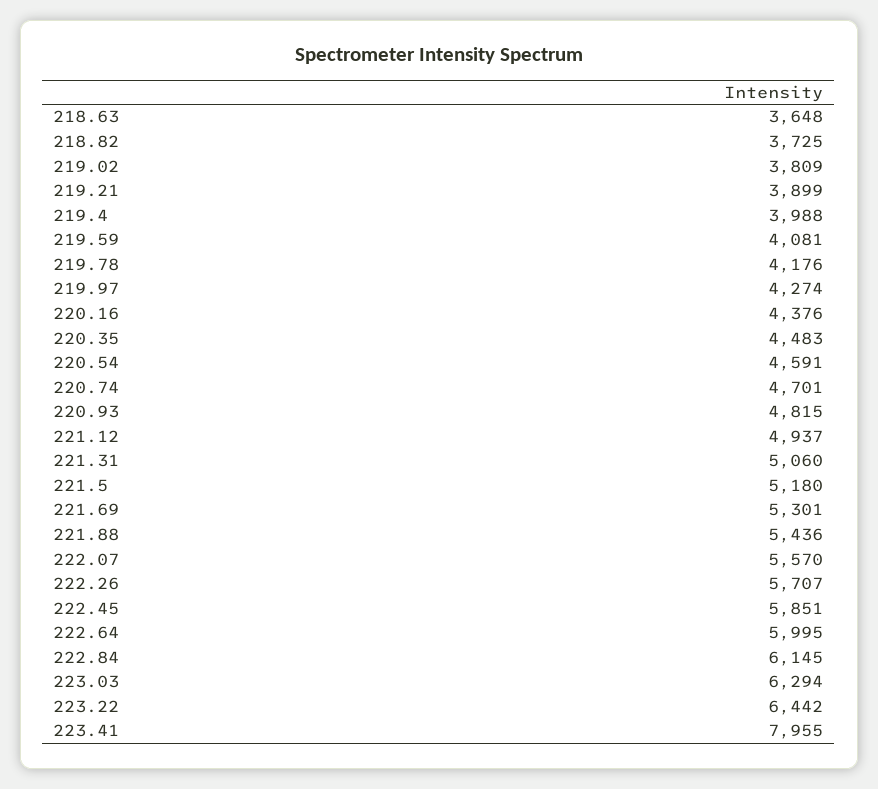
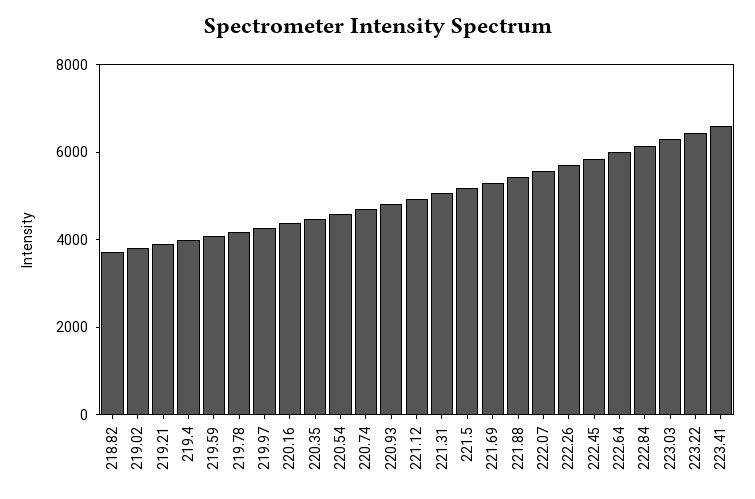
218.63: 3648 -> none
223.41: 7955 -> 6500

